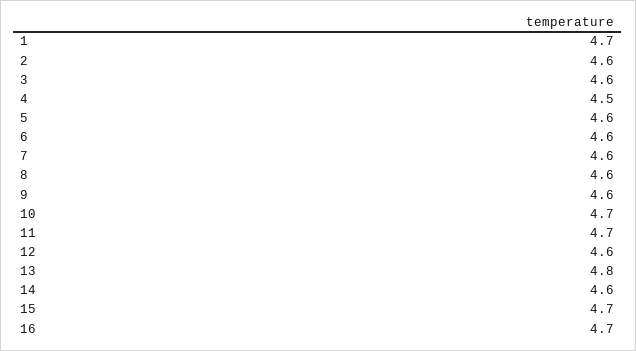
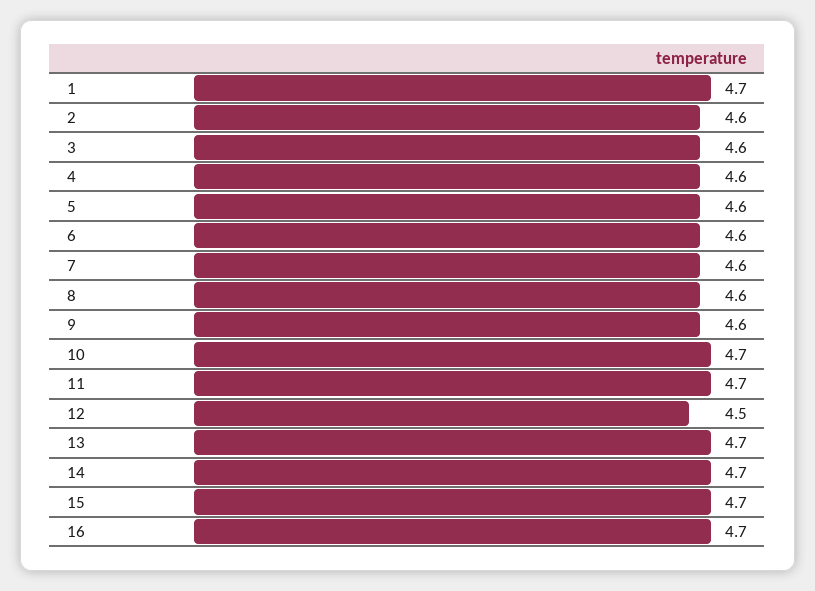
4: 4.5 -> 4.6
12: 4.6 -> 4.5
13: 4.8 -> 4.7
14: 4.6 -> 4.7

